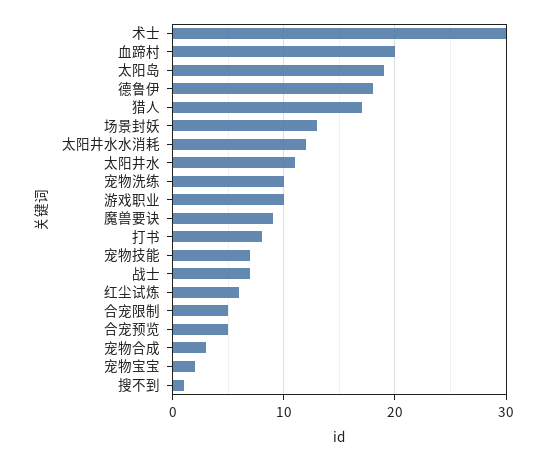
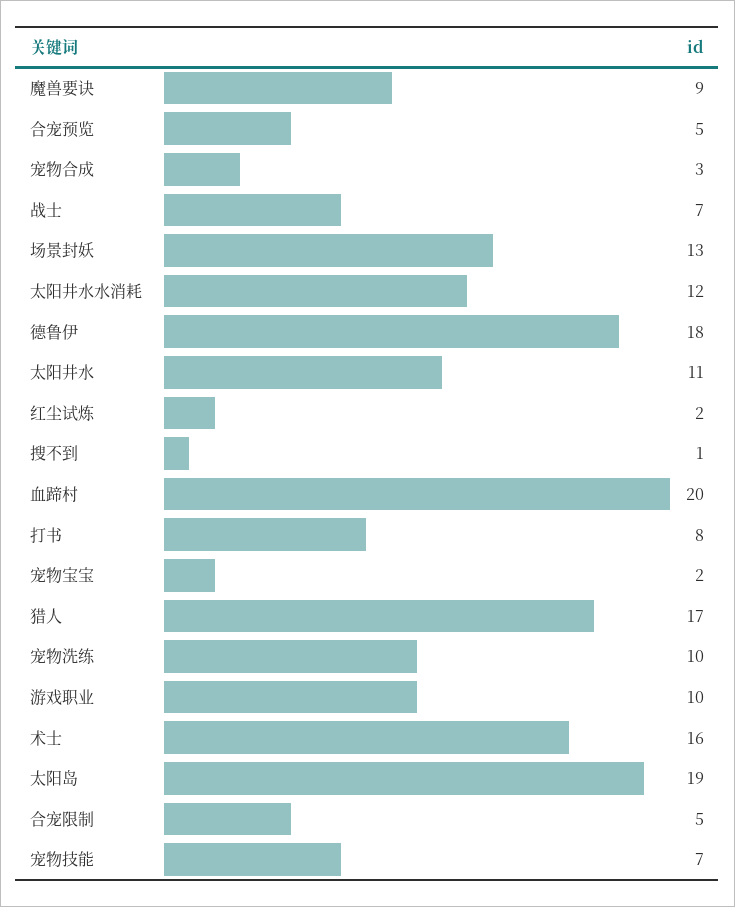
术士: 30 -> 16
红尘试炼: 6 -> 2

